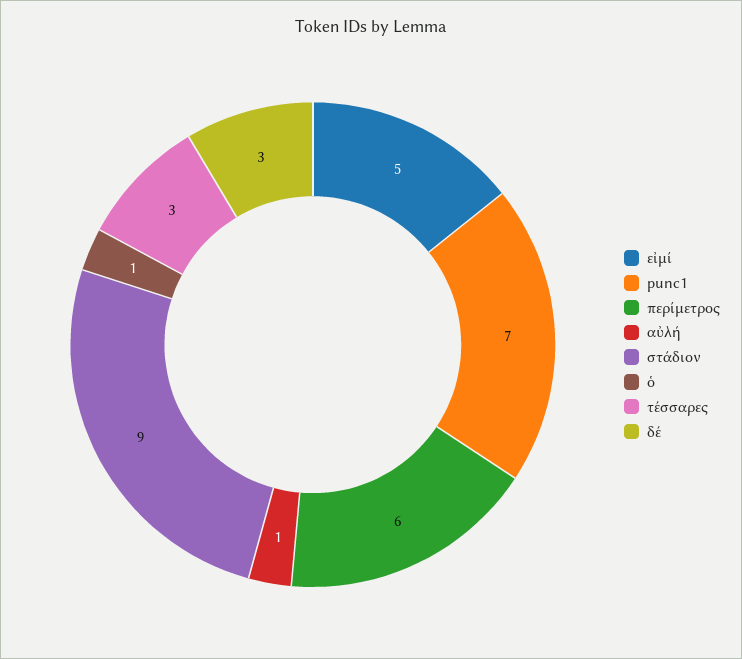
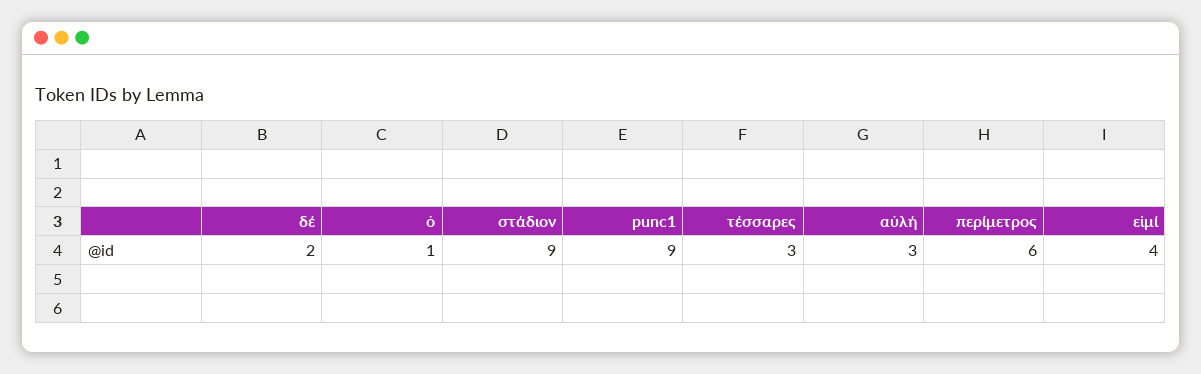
εἰμί: 5 -> 4
punc1: 7 -> 9
αὐλή: 1 -> 3
δέ: 3 -> 2

